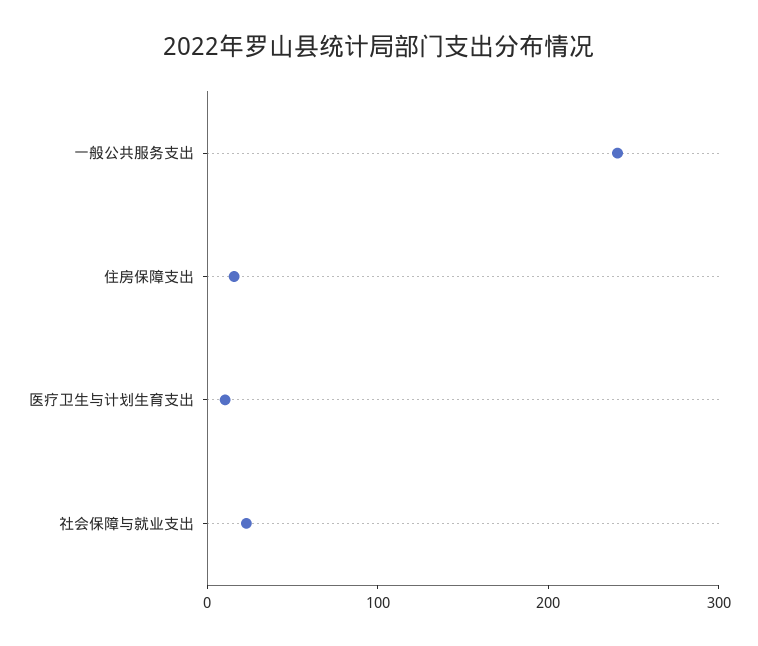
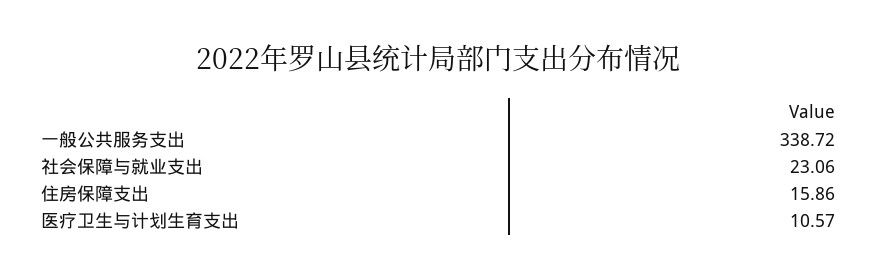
一般公共服务支出: 240 -> 338.72

